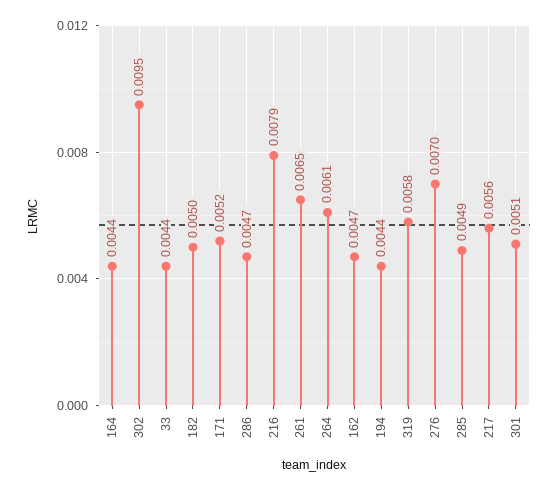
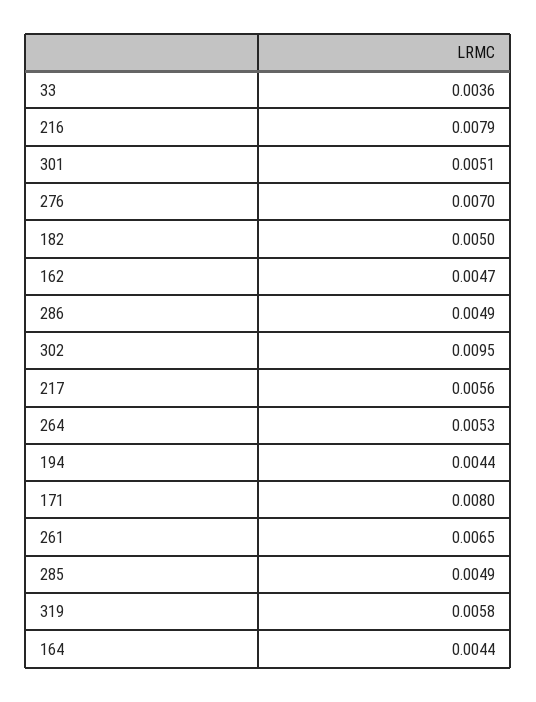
33: 0.0044 -> 0.0036
171: 0.0052 -> 0.008
286: 0.0047 -> 0.0049
264: 0.0061 -> 0.0053

